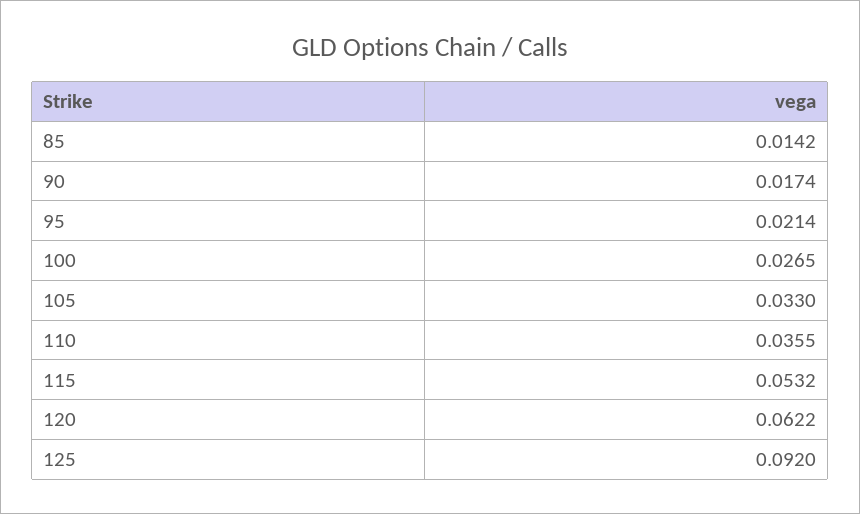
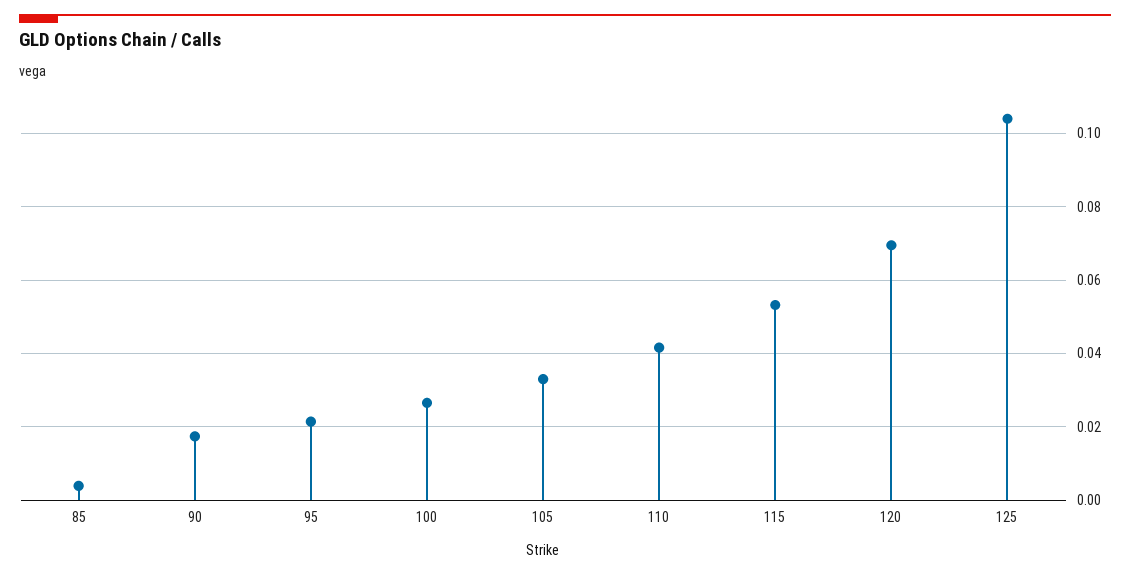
85: 0.0142 -> 0.004
110: 0.0355 -> 0.042
120: 0.0622 -> 0.07
125: 0.092 -> 0.104

